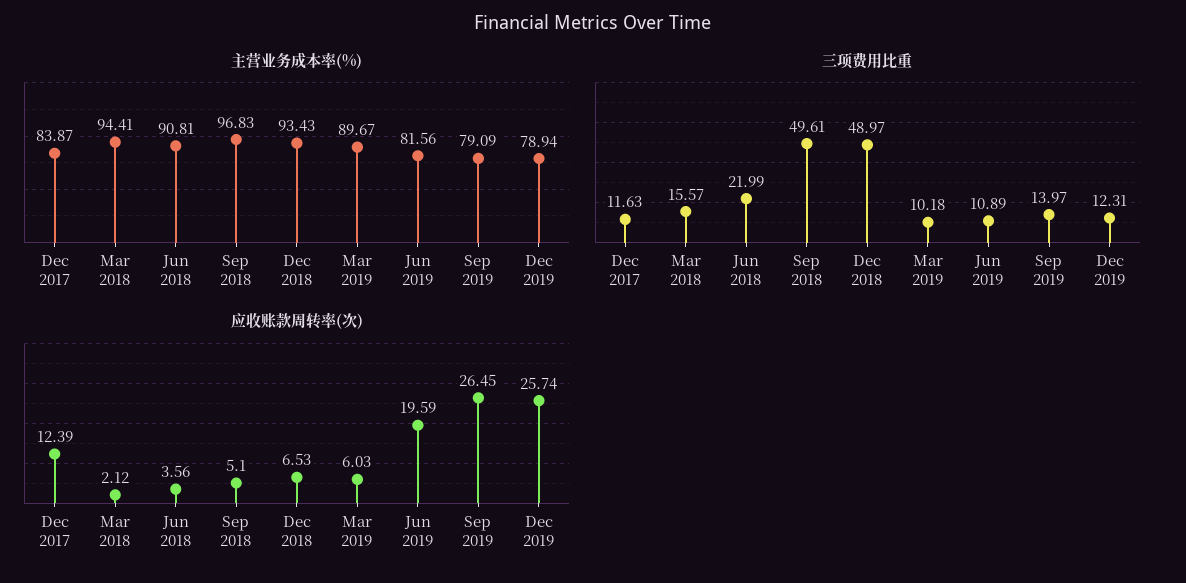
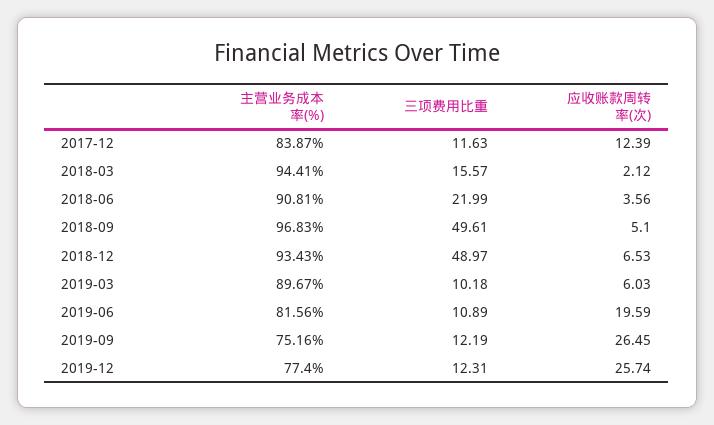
主营业务成本率(%), Sep 2019: 79.09 -> 75.16
主营业务成本率(%), Dec 2019: 78.94 -> 77.4
三项费用比重, Sep 2019: 13.97 -> 12.19

